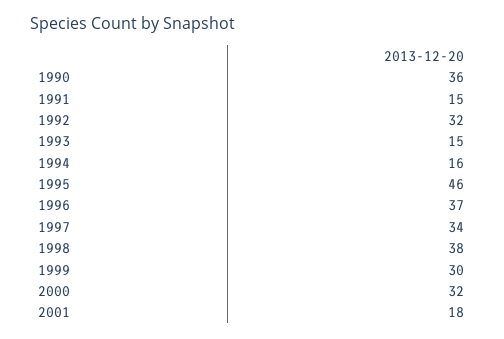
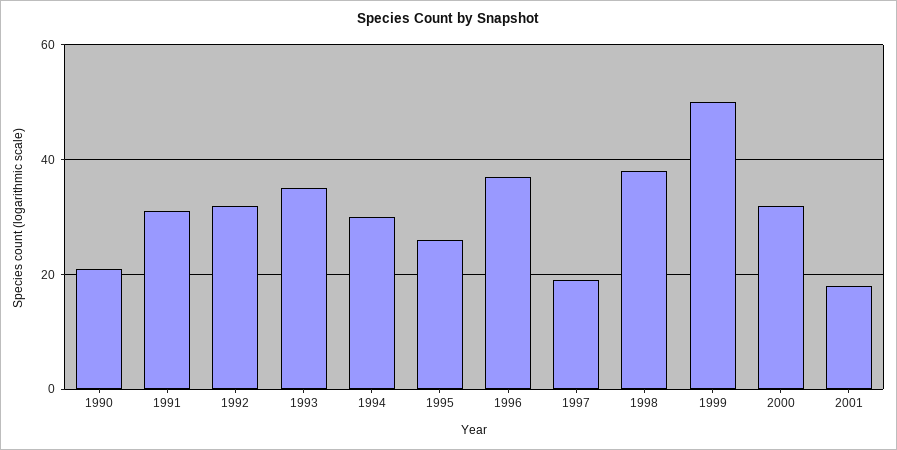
1990: 36 -> 20
1991: 15 -> 30
1993: 15 -> 35
1994: 16 -> 30
1995: 46 -> 25
1997: 34 -> 20
1999: 30 -> 50

